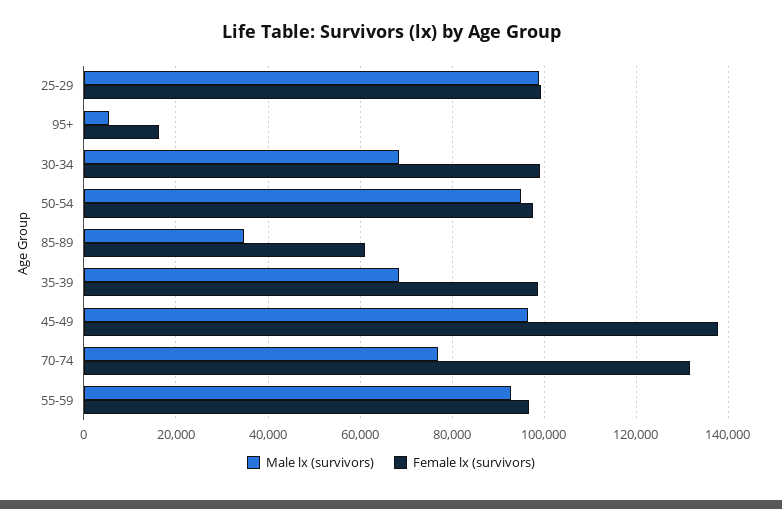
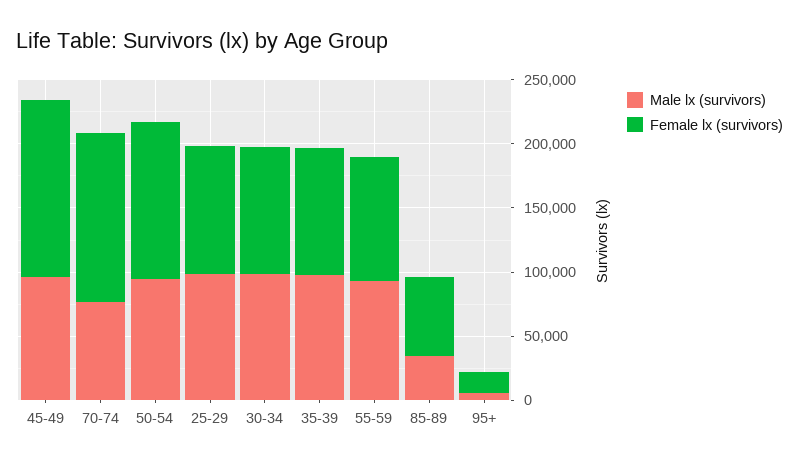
Male lx (survivors), 30-34: 68000 -> 100000
Female lx (survivors), 50-54: 98000 -> 120000
Male lx (survivors), 35-39: 68000 -> 100000

